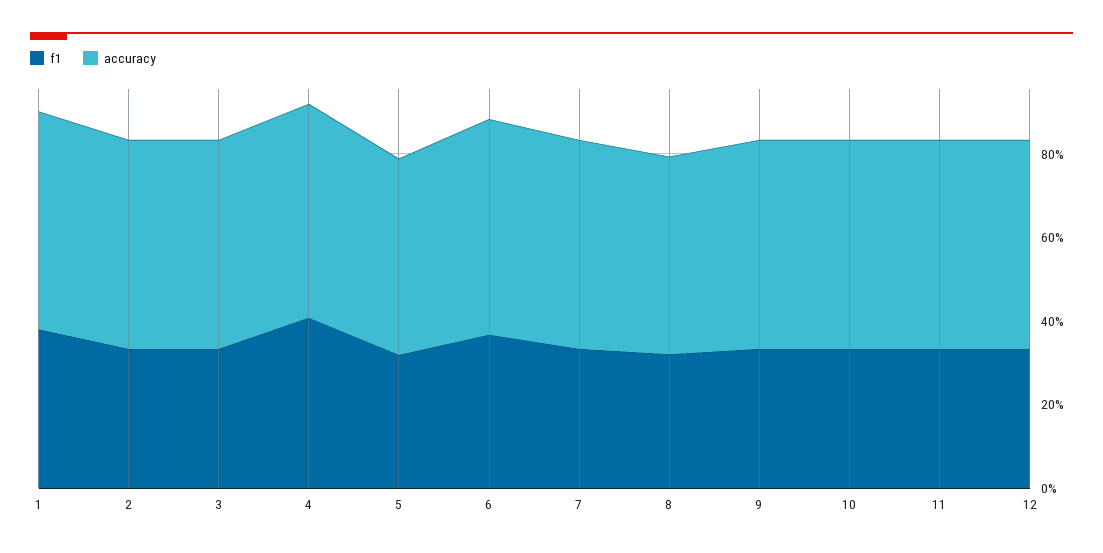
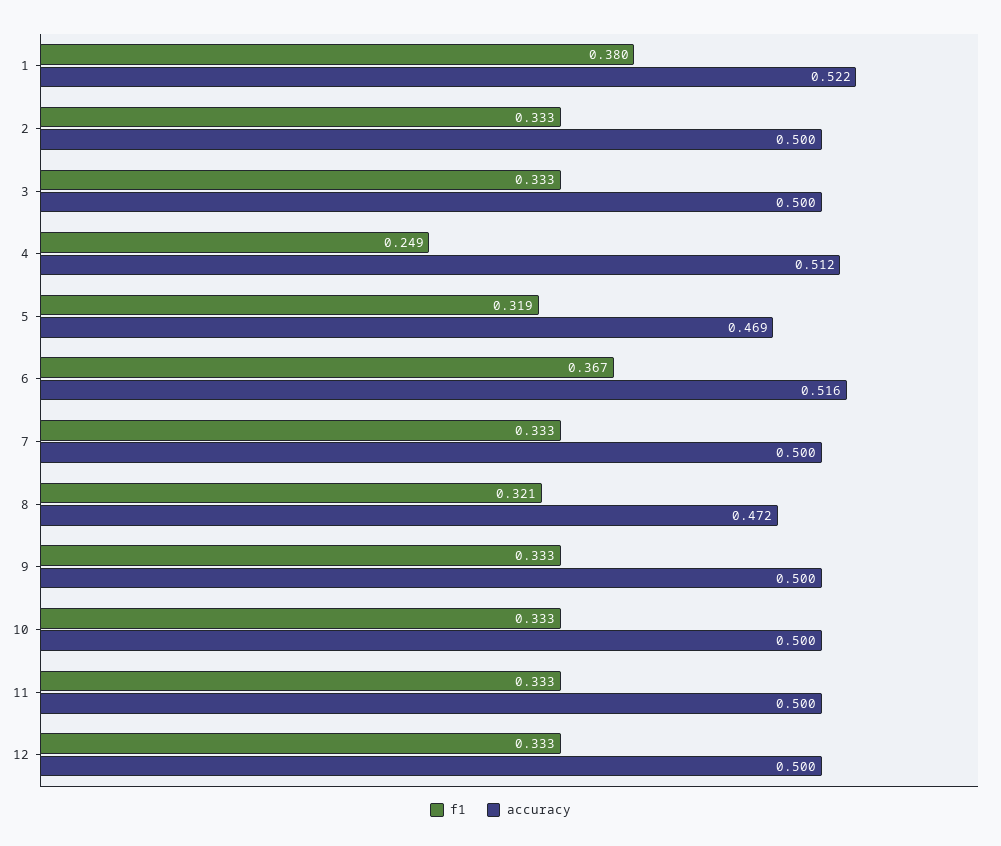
f1, 4: 0.4 -> 0.249

